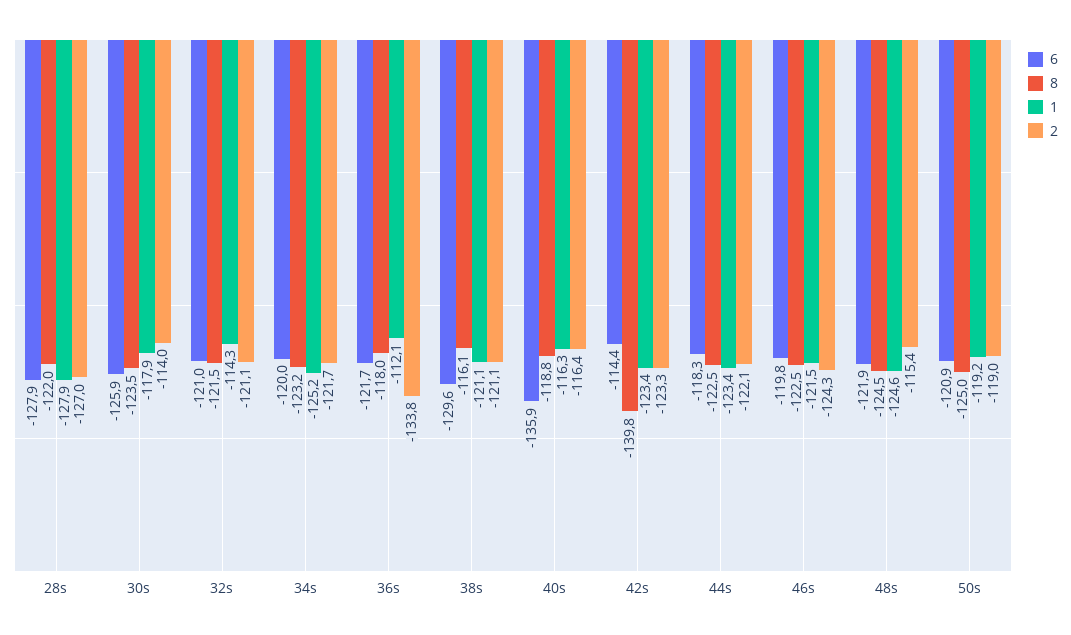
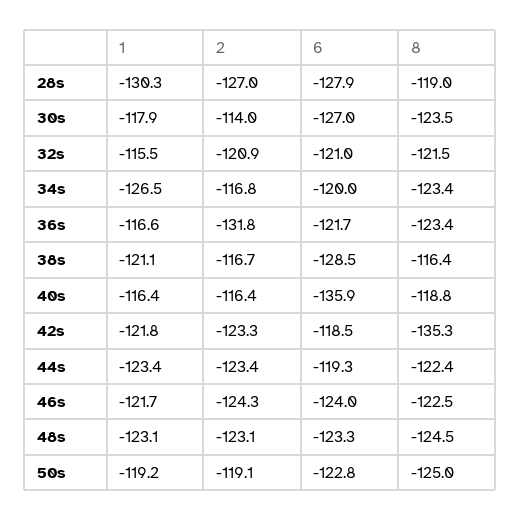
8, 28s: -122 -> -119
1, 28s: -127.9 -> -130.3
6, 30s: -125.9 -> -127
1, 32s: -114.3 -> -115.5
2, 32s: -121.1 -> -120.9
8, 34s: -123.2 -> -123.4
1, 34s: -125.2 -> -126.5
2, 34s: -121.7 -> -116.8
8, 36s: -118 -> -123.4
1, 36s: -112.1 -> -116.6
2, 36s: -133.8 -> -131.8
6, 38s: -129.6 -> -128.5
8, 38s: -116.1 -> -116.4
2, 38s: -121.1 -> -116.7
1, 40s: -116.3 -> -116.4
6, 42s: -114.4 -> -118.5
8, 42s: -139.8 -> -135.3
1, 42s: -123.4 -> -121.8
6, 44s: -118.3 -> -119.3
8, 44s: -122.5 -> -122.4
2, 44s: -122.1 -> -123.4
6, 46s: -119.8 -> -124
1, 46s: -121.5 -> -121.7
6, 48s: -121.9 -> -123.3
1, 48s: -124.6 -> -123.1
2, 48s: -115.4 -> -123.1
6, 50s: -120.9 -> -122.8
2, 50s: -119 -> -119.1

